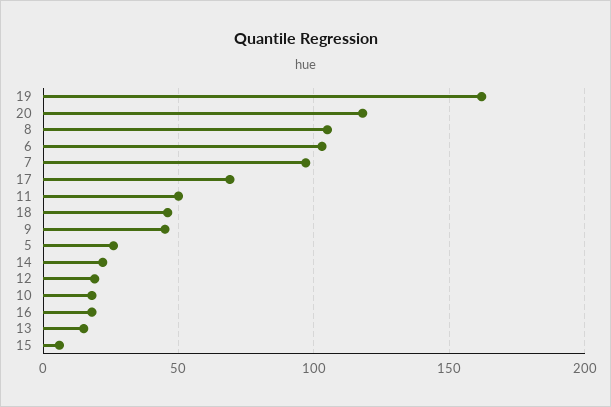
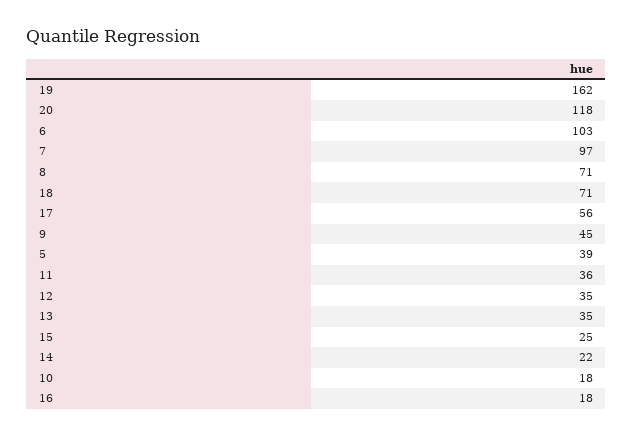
8: 105 -> 71
17: 70 -> 56
11: 50 -> 36
18: 45 -> 71
5: 25 -> 39
12: 20 -> 35
13: 15 -> 35
15: 5 -> 25

